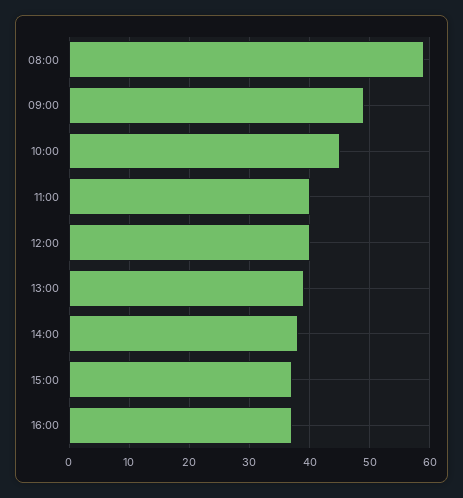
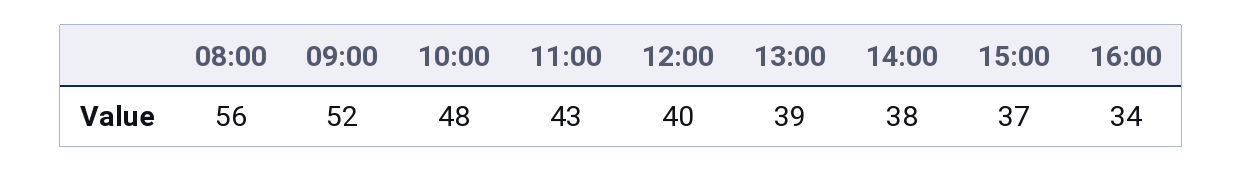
08:00: 59 -> 56
09:00: 49 -> 52
10:00: 45 -> 48
11:00: 40 -> 43
16:00: 37 -> 34

